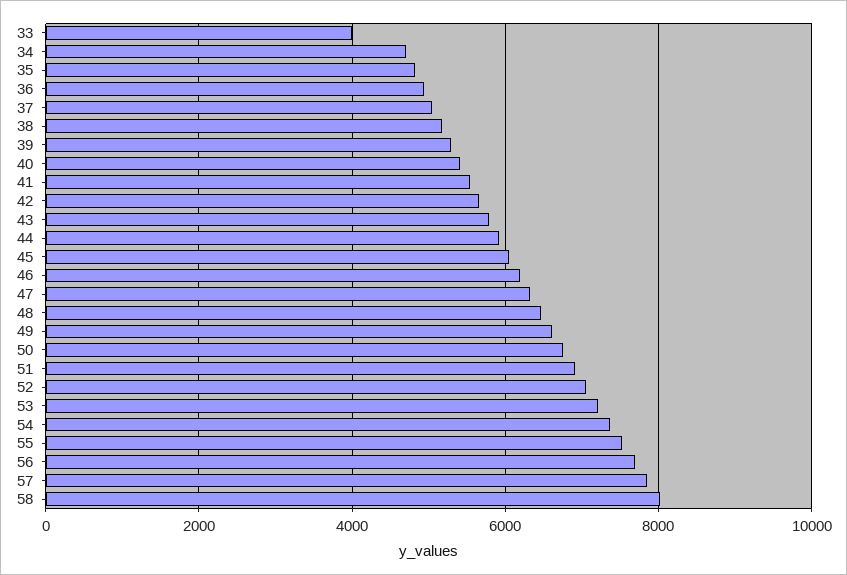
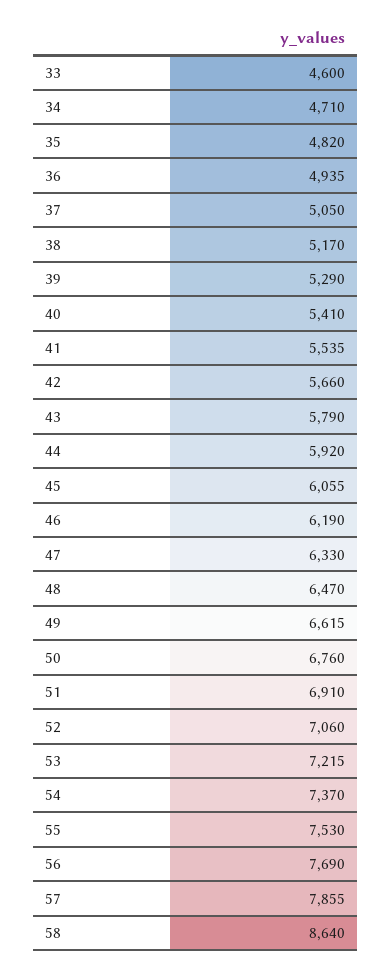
33: 4000 -> 4600
58: 8000 -> 8640

